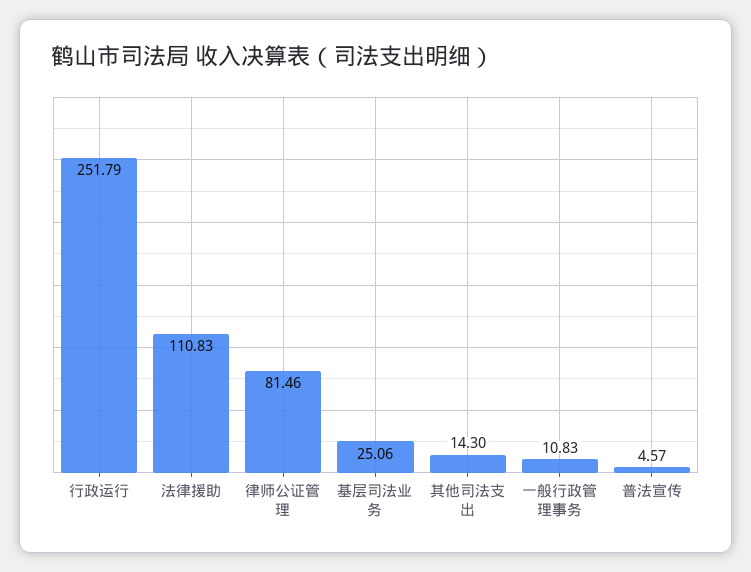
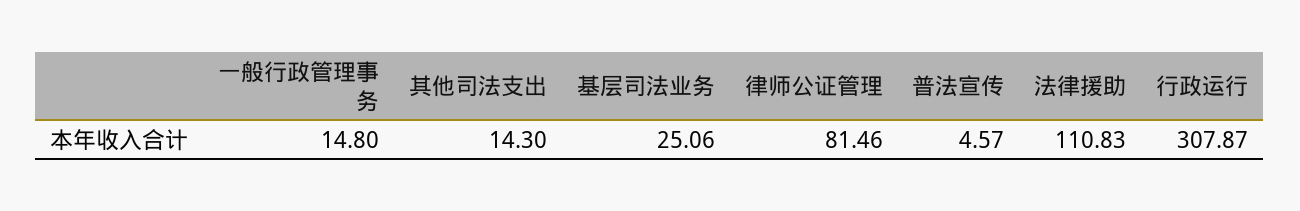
行政运行: 251.79 -> 307.87
一般行政管理事务: 10.83 -> 14.8

